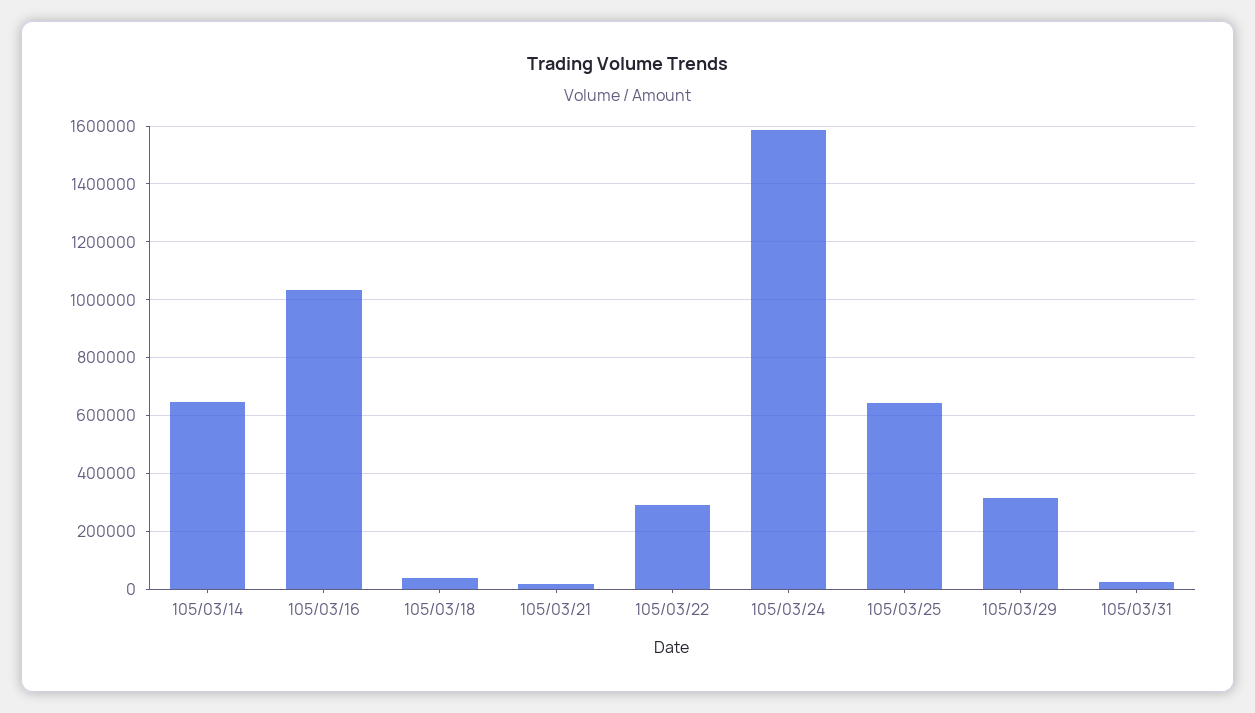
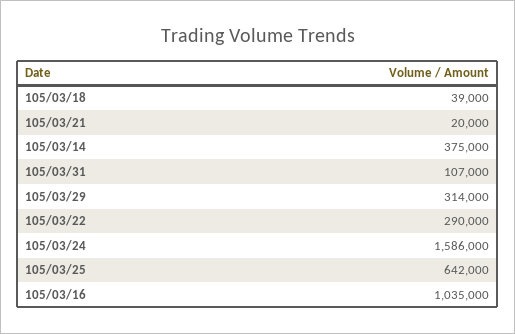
105/03/14: 650000 -> 375000
105/03/31: 25000 -> 107000

